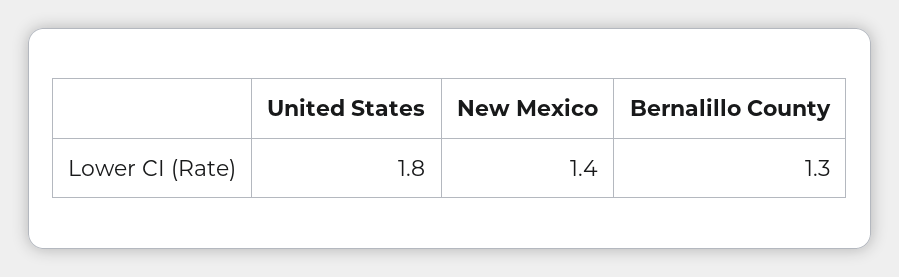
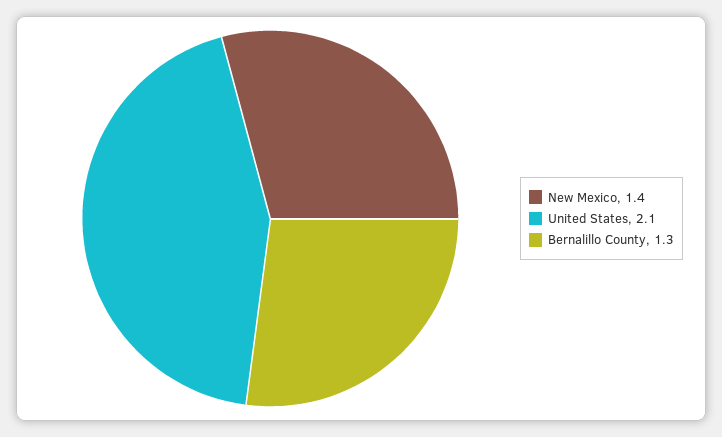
United States: 1.8 -> 2.1

